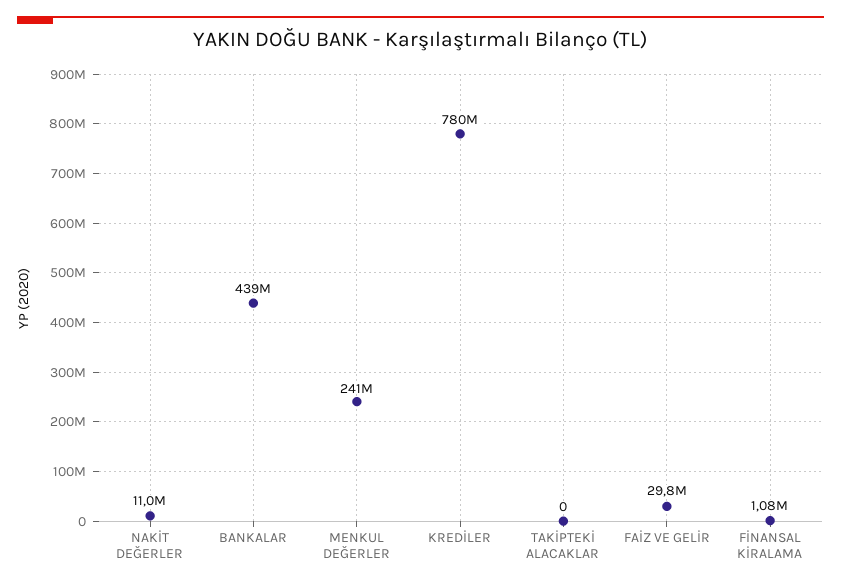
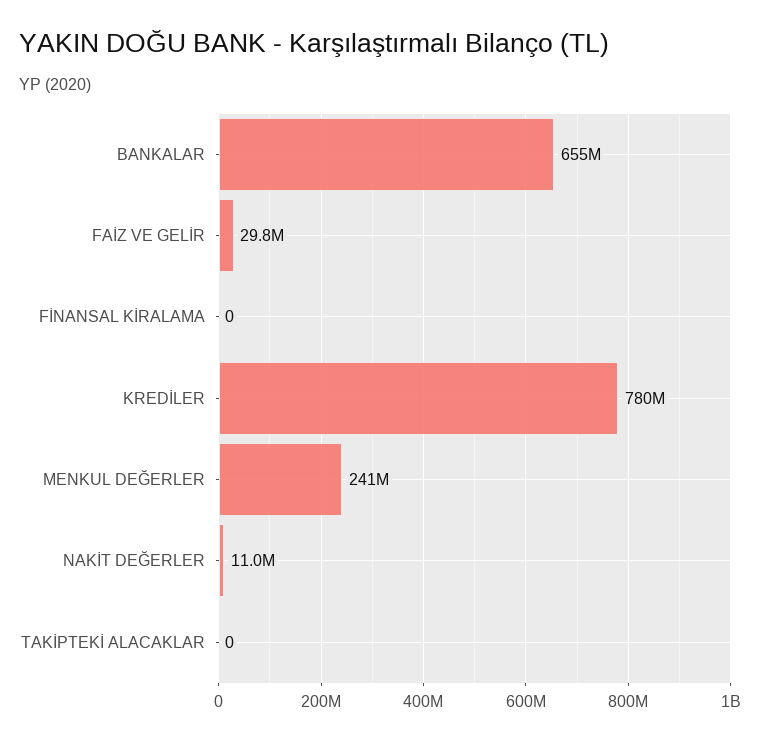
BANKALAR: 439000000 -> 655000000
FİNANSAL KİRALAMA: 1080000 -> 0

